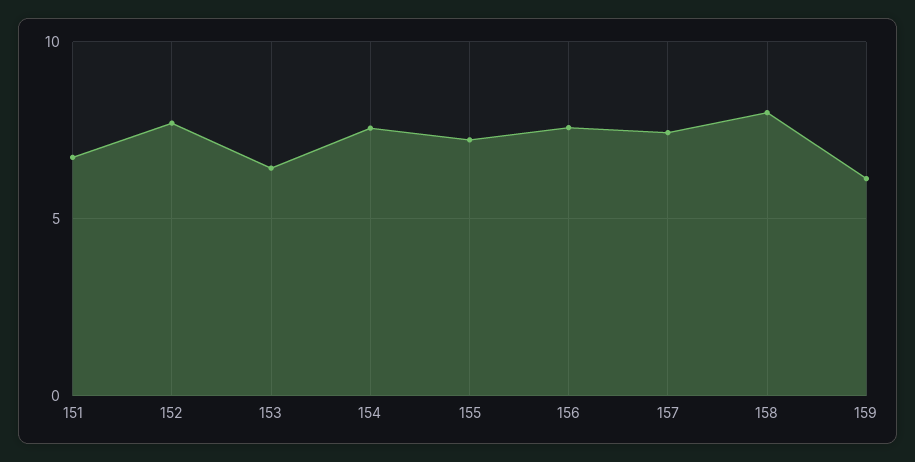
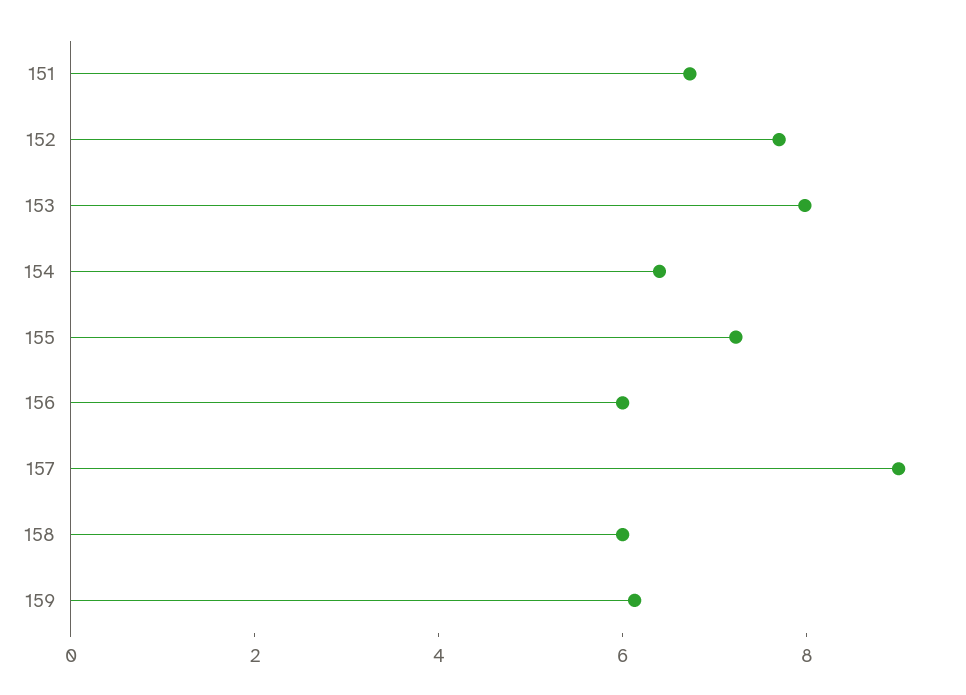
153: 6.5 -> 8
154: 7.5 -> 6.5
156: 7.5 -> 6
157: 7.5 -> 9
158: 8 -> 6

